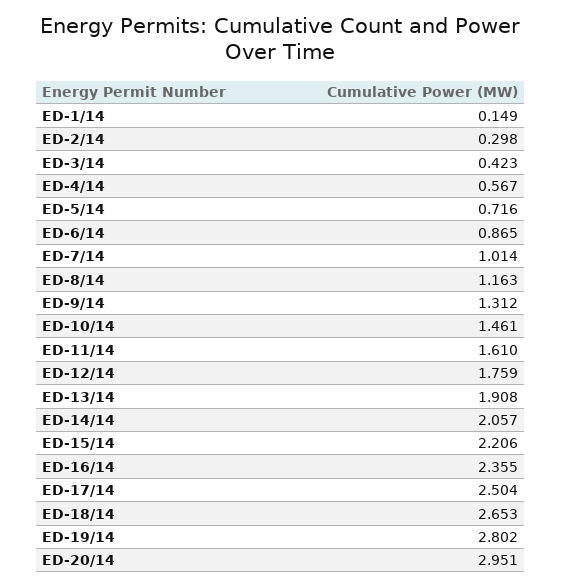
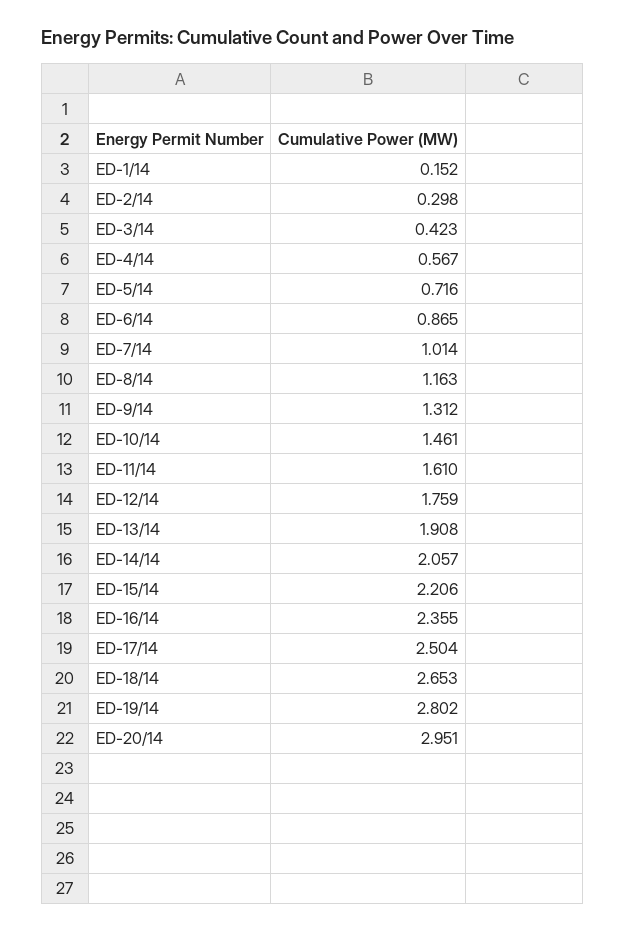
ED-1/14: 0.149 -> 0.152

